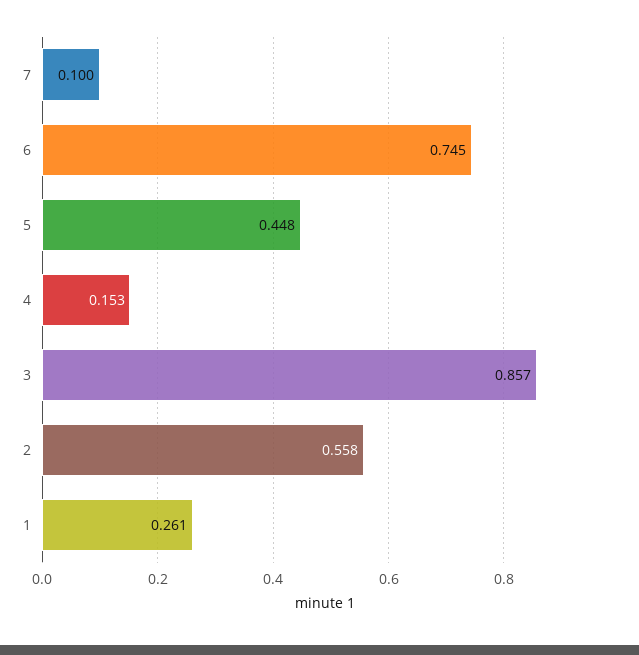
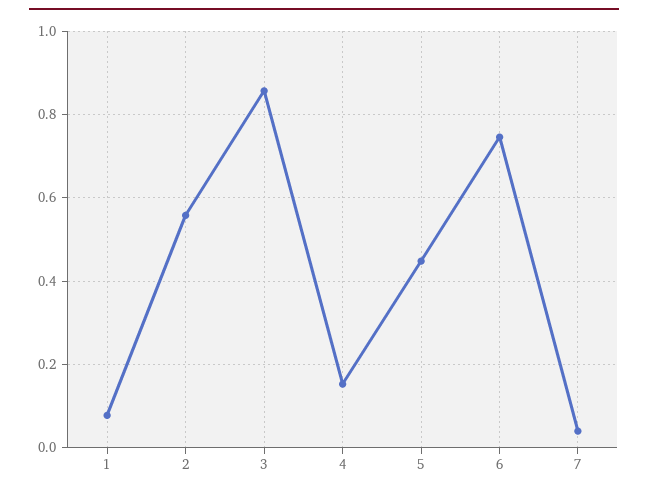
7: 0.1 -> 0.04
1: 0.261 -> 0.08

